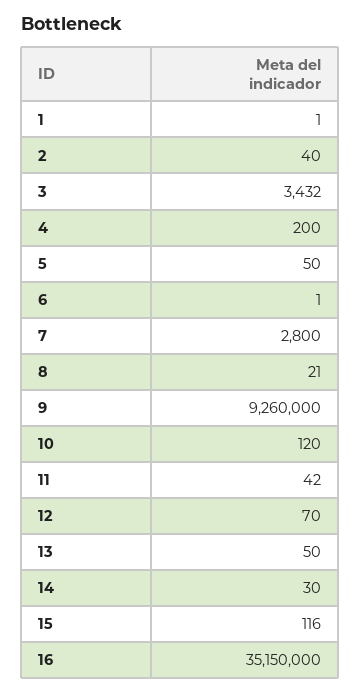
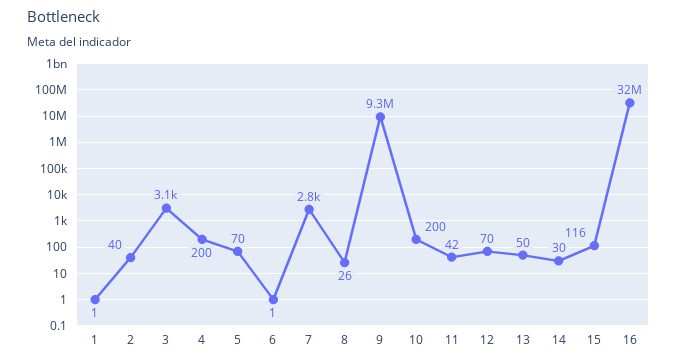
3: 3432 -> 3100
5: 50 -> 70
8: 21 -> 26
10: 120 -> 200
16: 35150000 -> 32000000

